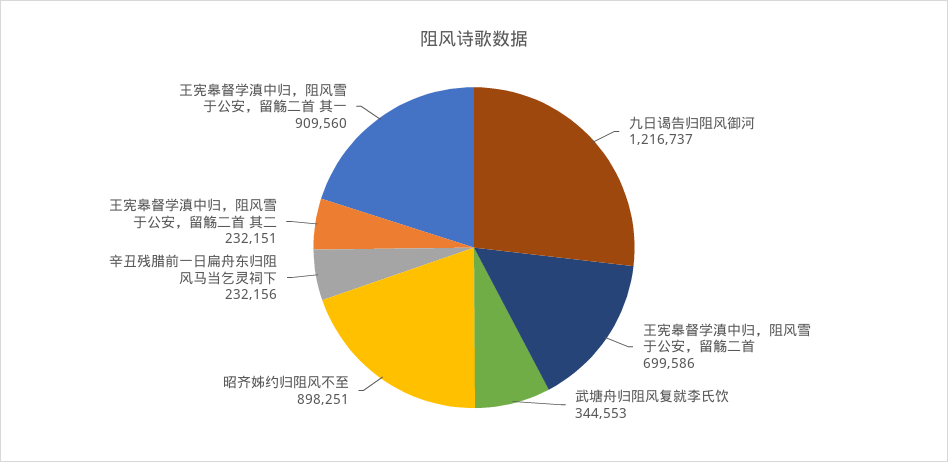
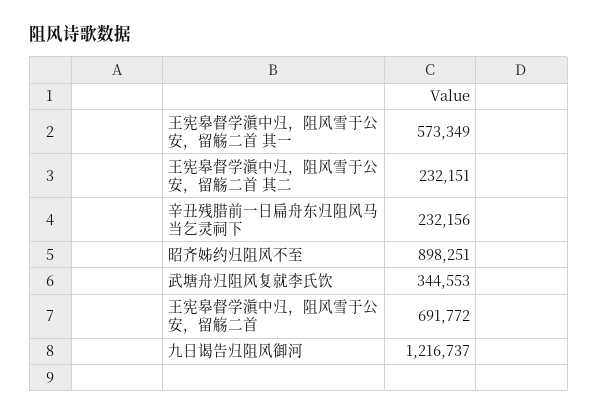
王宪皋督学滇中归，阻风雪于公安，留觞二首: 699586 -> 691772
王宪皋督学滇中归，阻风雪于公安，留觞二首 其一: 909560 -> 573349

